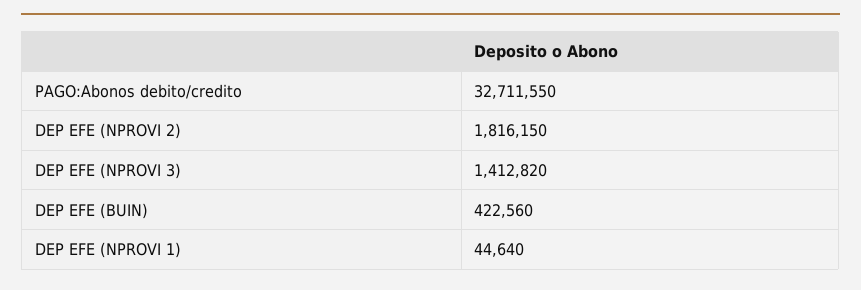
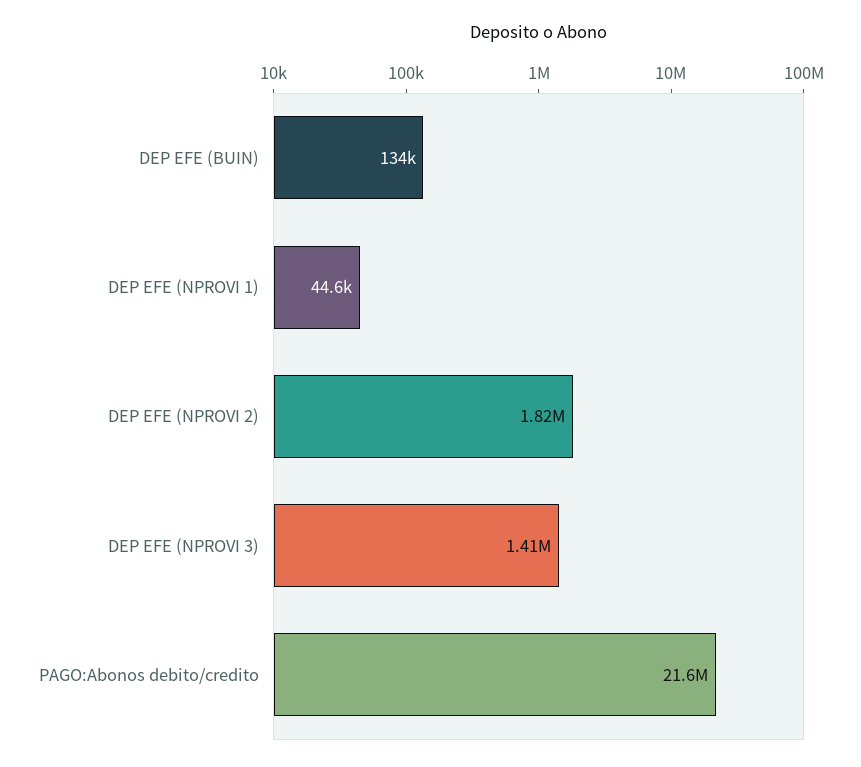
PAGO:Abonos debito/credito: 32711550 -> 21600000
DEP EFE (BUIN): 422560 -> 134000

